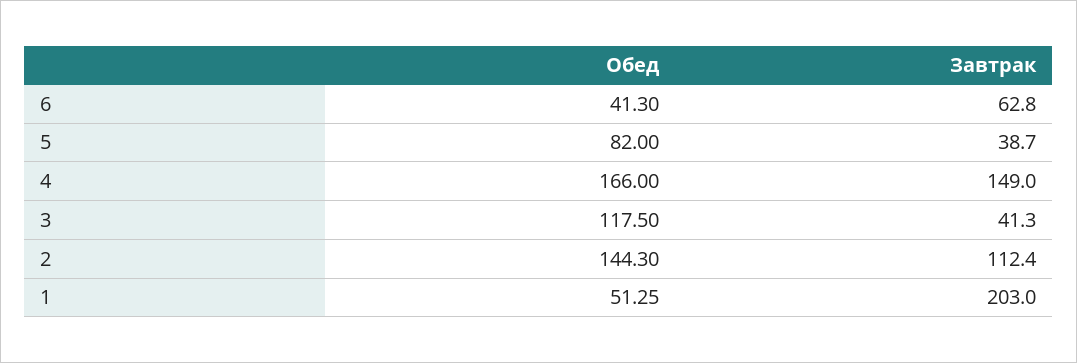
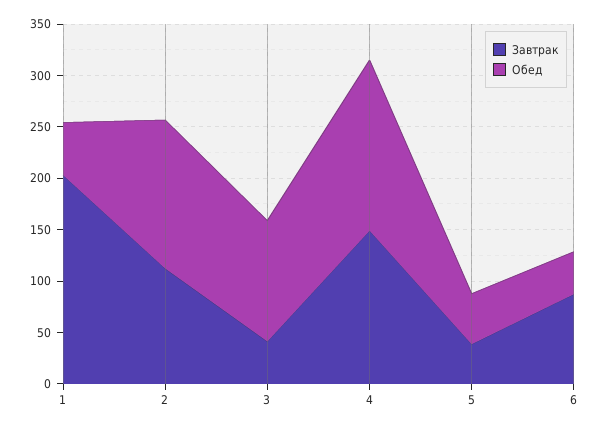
Завтрак, 6: 62.8 -> 90
Обед, 5: 82 -> 50

